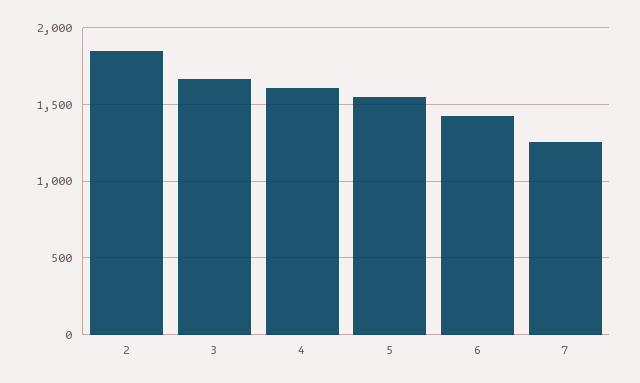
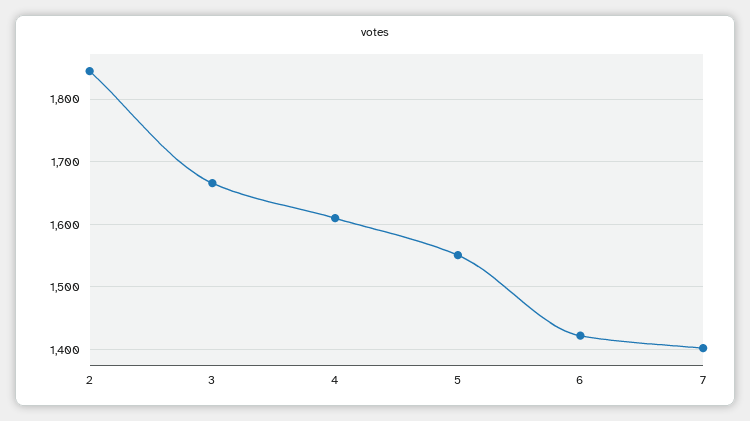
7: 1250 -> 1400

